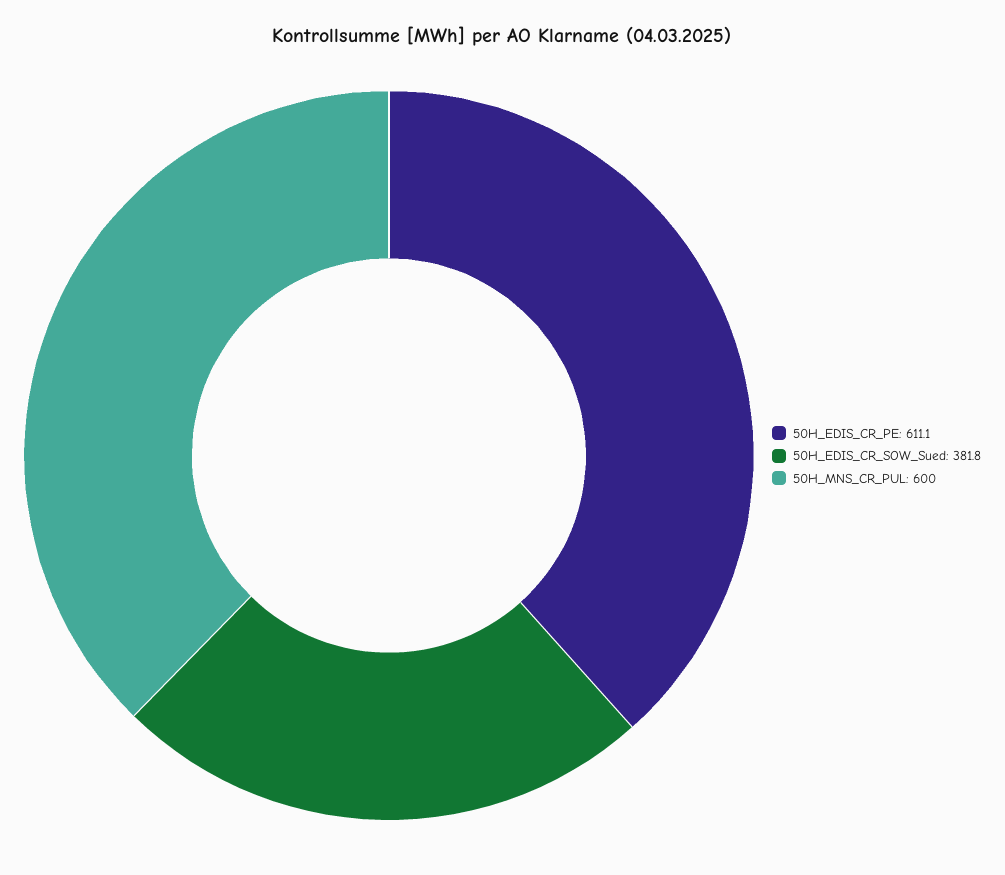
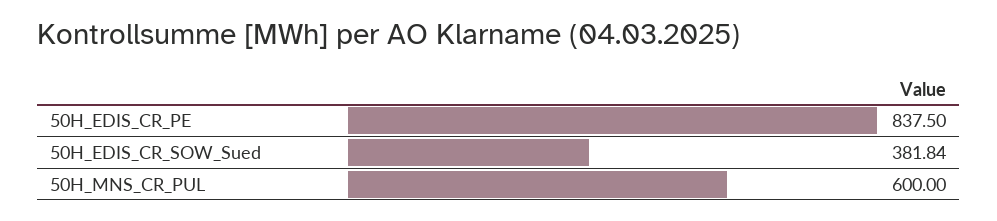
50H_EDIS_CR_PE: 611.1 -> 837.5

